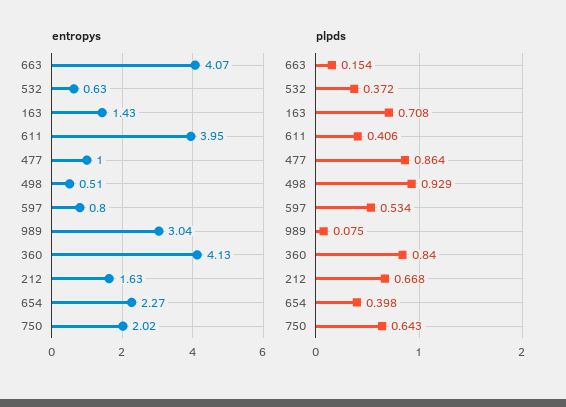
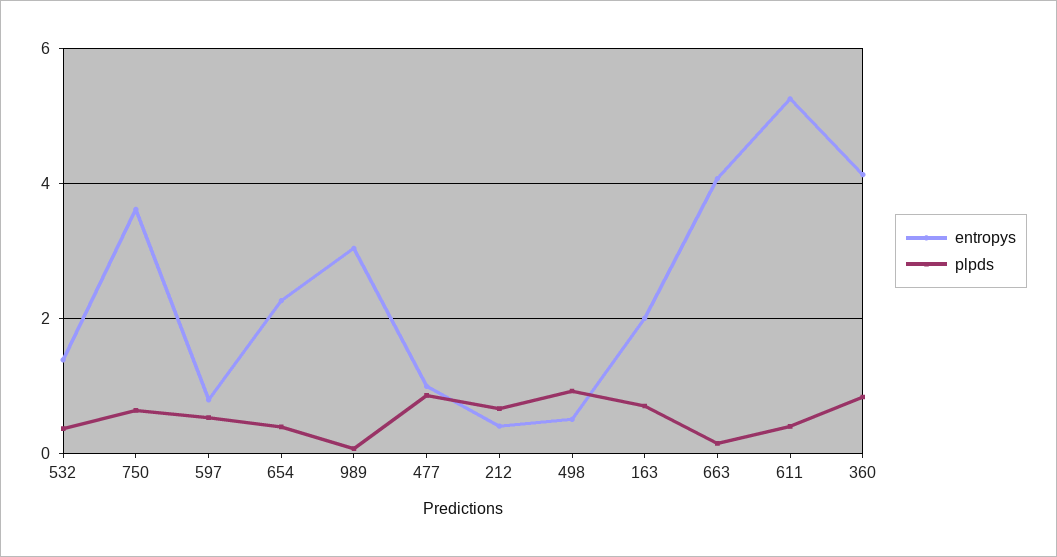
entropys, 532: 0.63 -> 1.4
entropys, 163: 1.43 -> 2
entropys, 611: 3.95 -> 5.2
entropys, 212: 1.63 -> 0.4
entropys, 750: 2.02 -> 3.6

